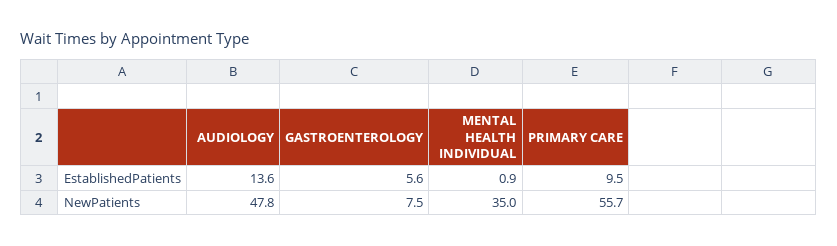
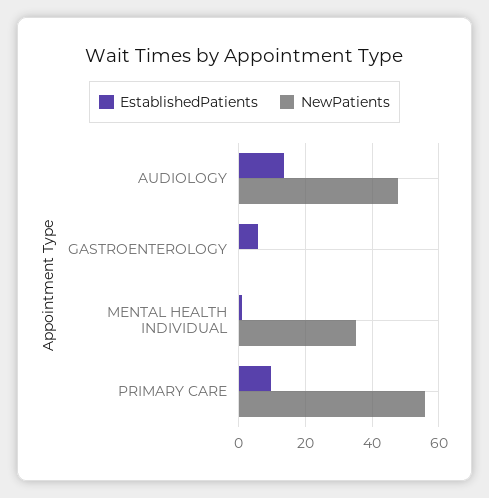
NewPatients, GASTROENTEROLOGY: 7.5 -> 0

